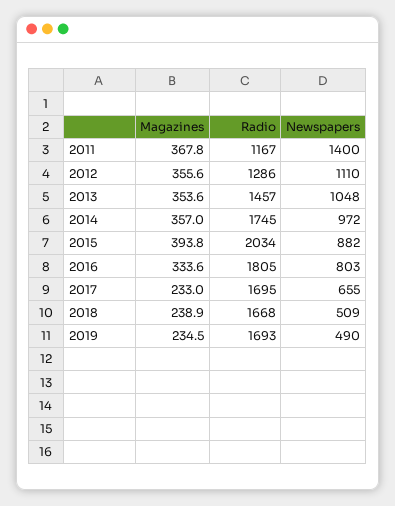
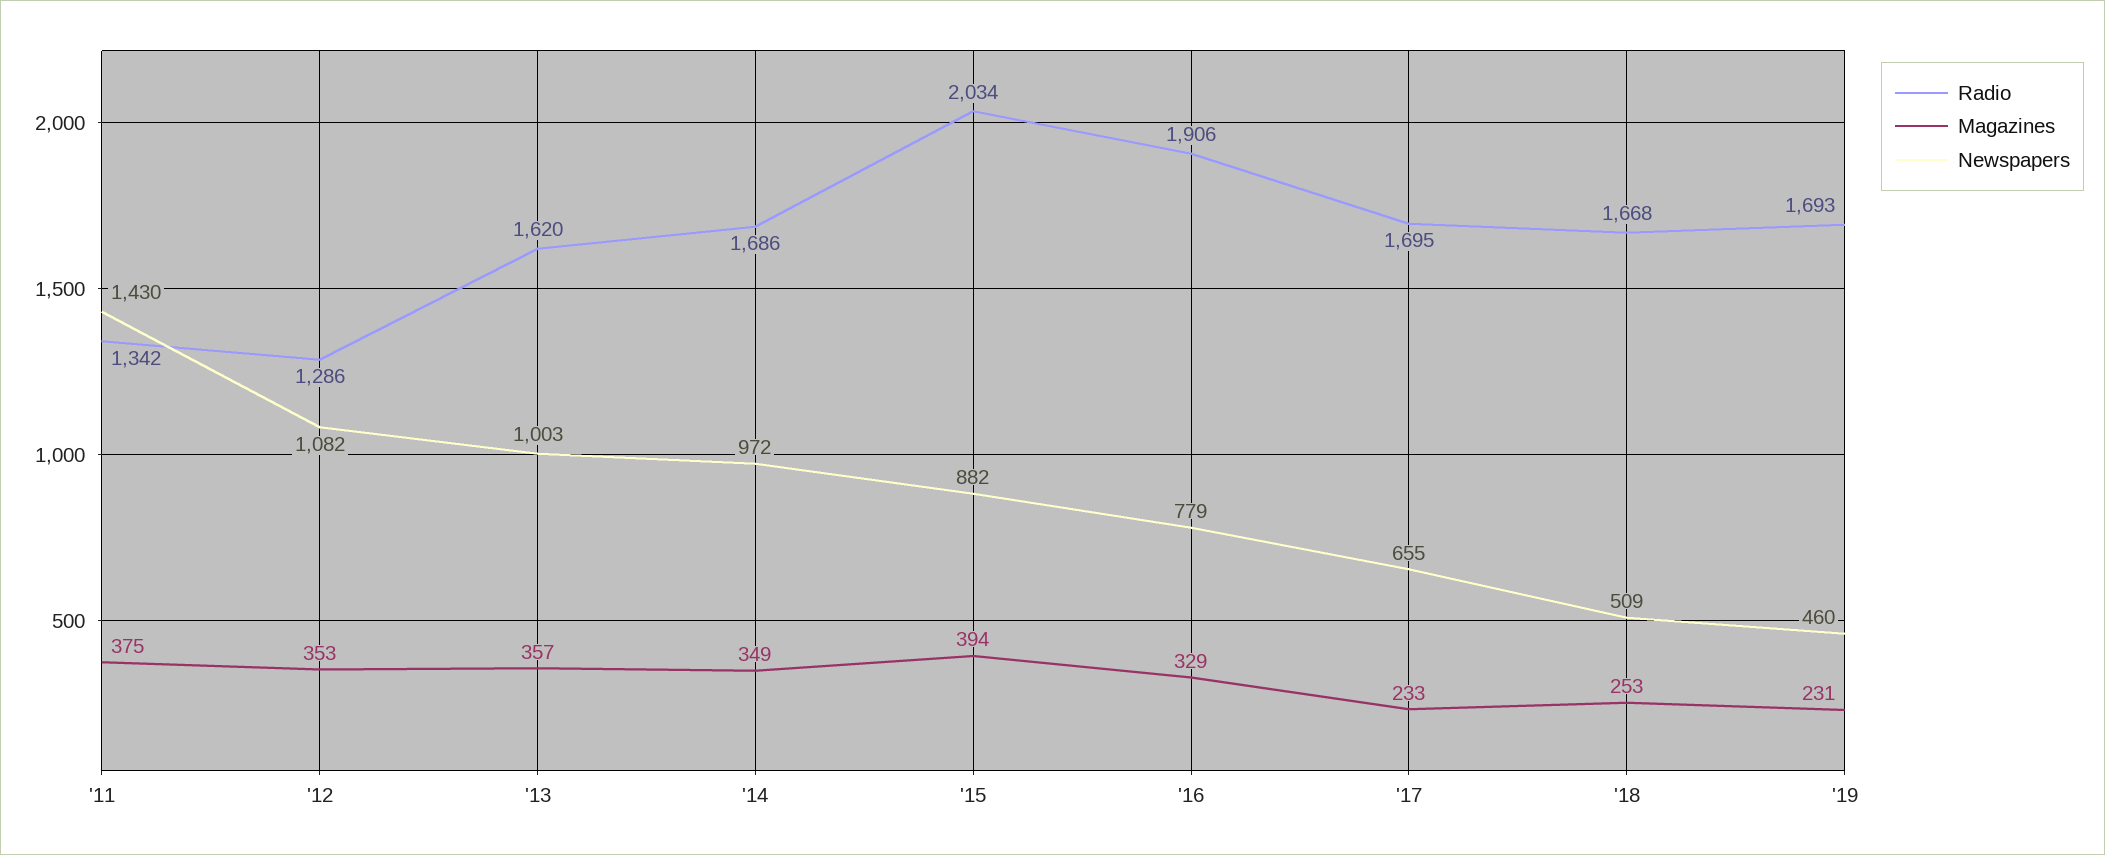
Magazines, 2011: 367.8 -> 375
Radio, 2011: 1167 -> 1342
Newspapers, 2011: 1400 -> 1430
Magazines, 2012: 355.6 -> 353
Newspapers, 2012: 1110 -> 1082
Magazines, 2013: 353.6 -> 357
Radio, 2013: 1457 -> 1620
Newspapers, 2013: 1048 -> 1003
Magazines, 2014: 357 -> 349
Radio, 2014: 1745 -> 1686
Magazines, 2016: 333.6 -> 329
Radio, 2016: 1805 -> 1906
Newspapers, 2016: 803 -> 779
Magazines, 2018: 238.9 -> 253
Magazines, 2019: 234.5 -> 231
Newspapers, 2019: 490 -> 460

